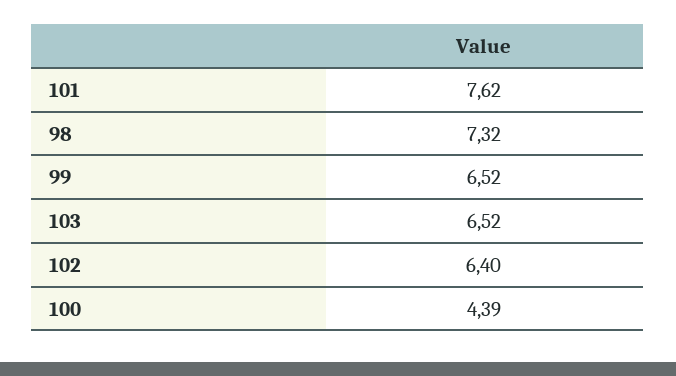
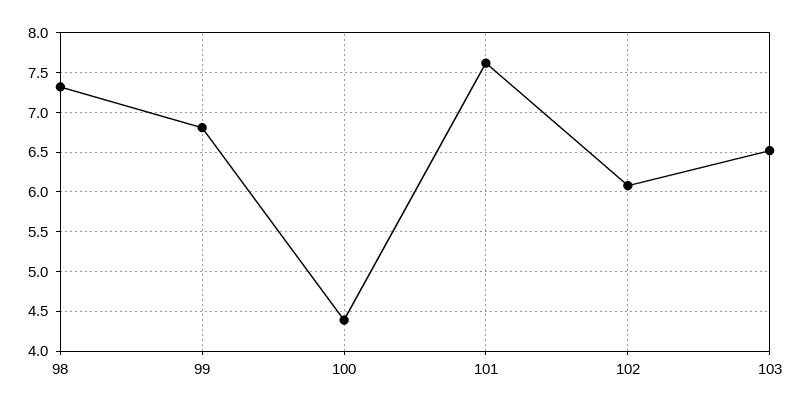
99: 6.52 -> 6.8
102: 6.4 -> 6.1

